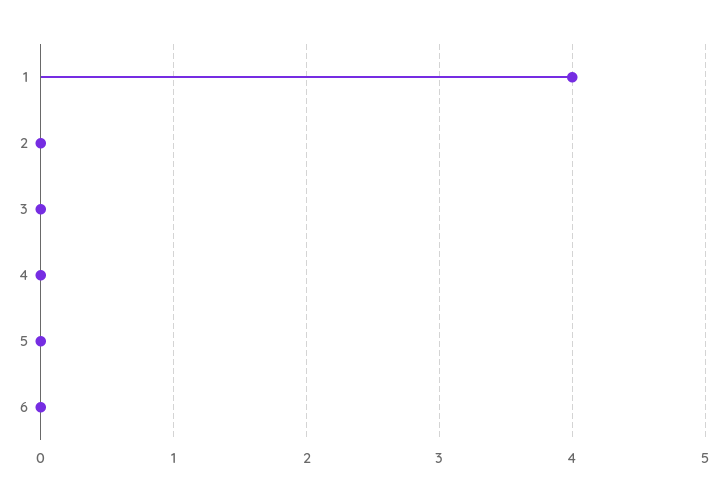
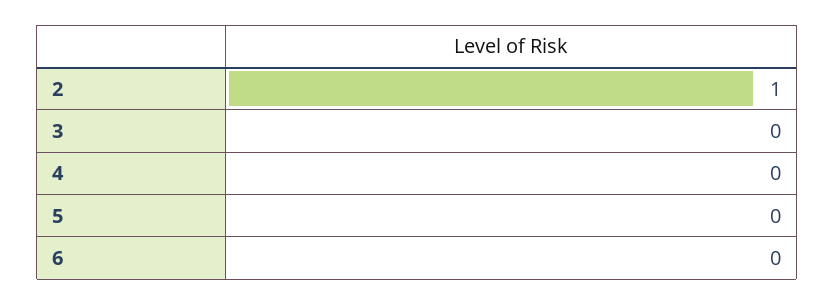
1: 4 -> none
2: 0 -> 1

